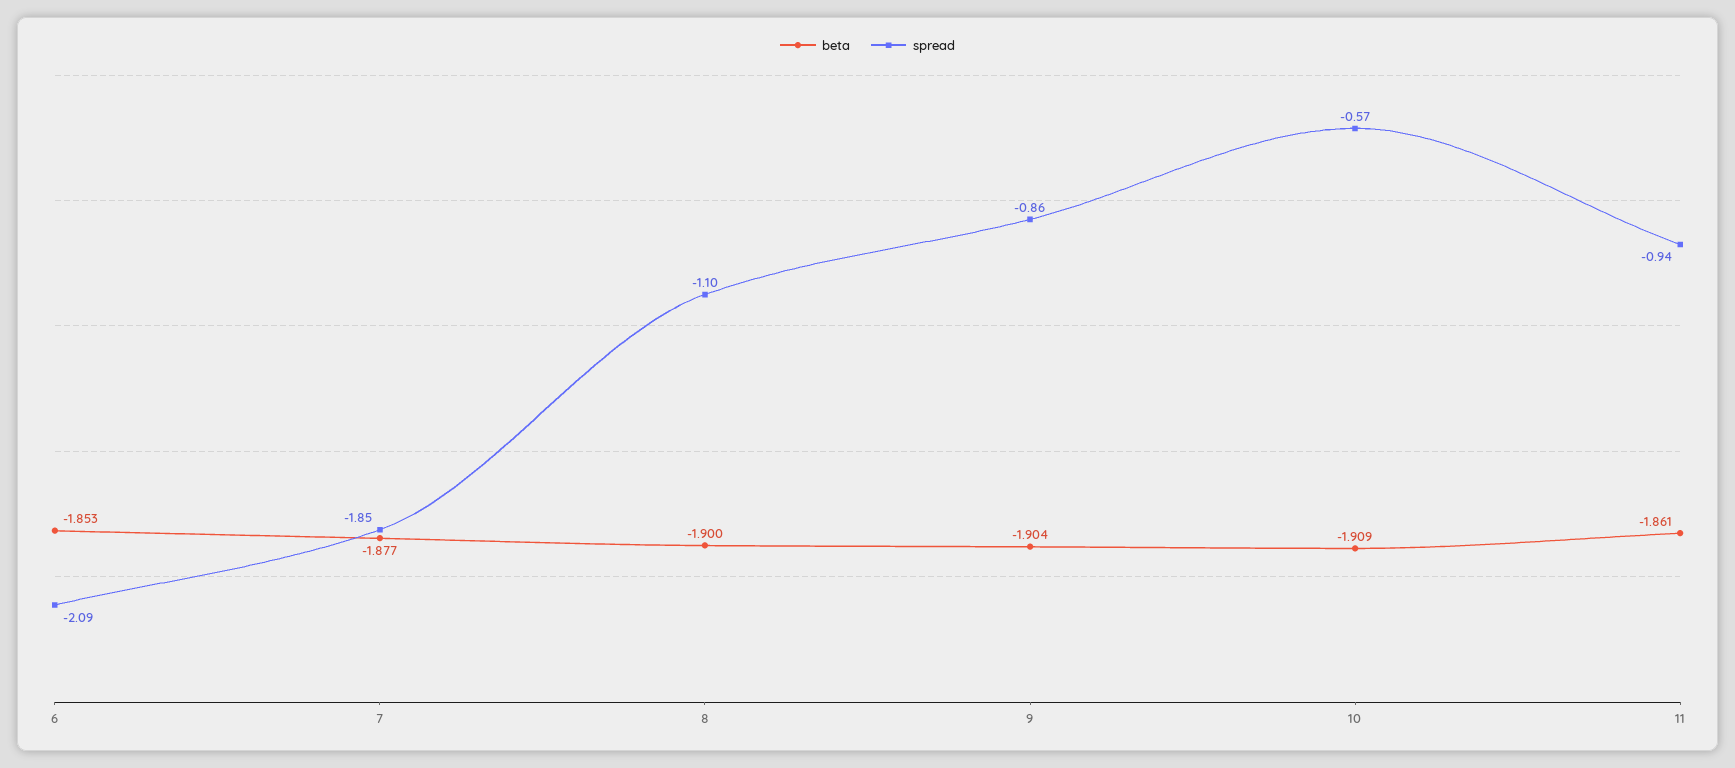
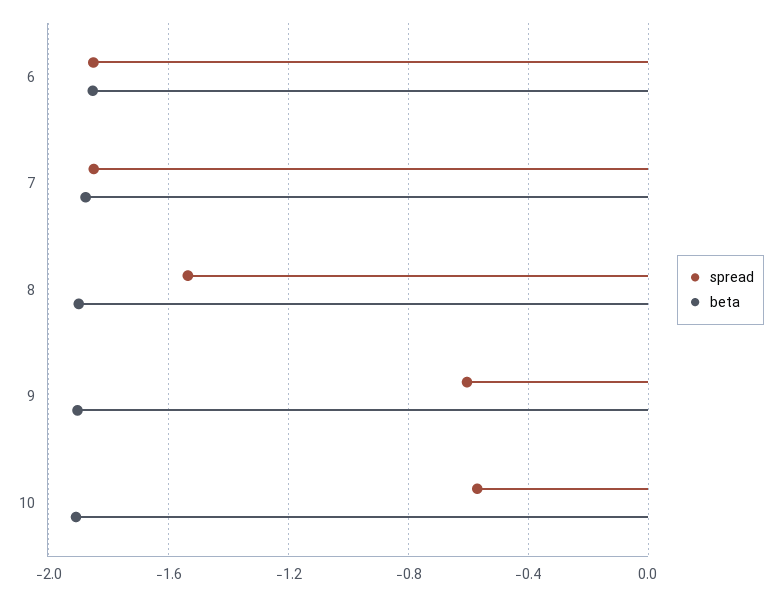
spread, 6: -2.09 -> -1.85
spread, 8: -1.1 -> -1.55
spread, 9: -0.86 -> -0.6
beta, 11: -1.861 -> none
spread, 11: -0.94 -> none

